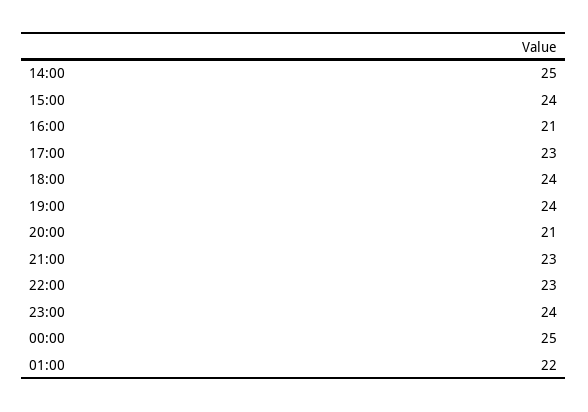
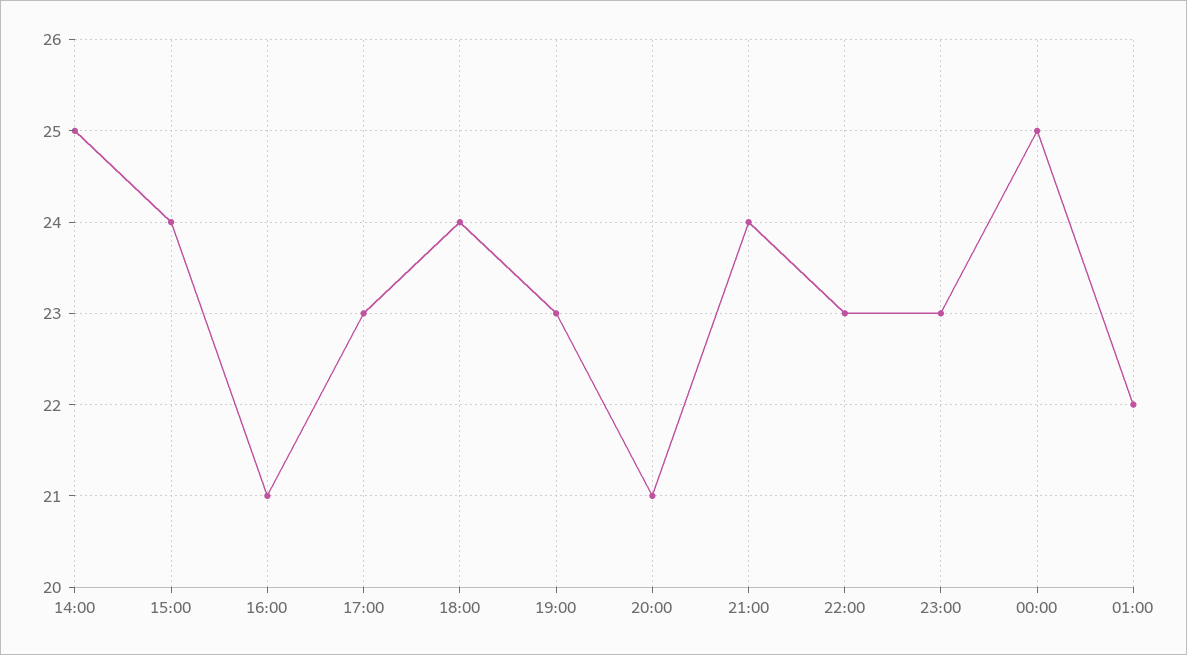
19:00: 24 -> 23
21:00: 23 -> 24
23:00: 24 -> 23

